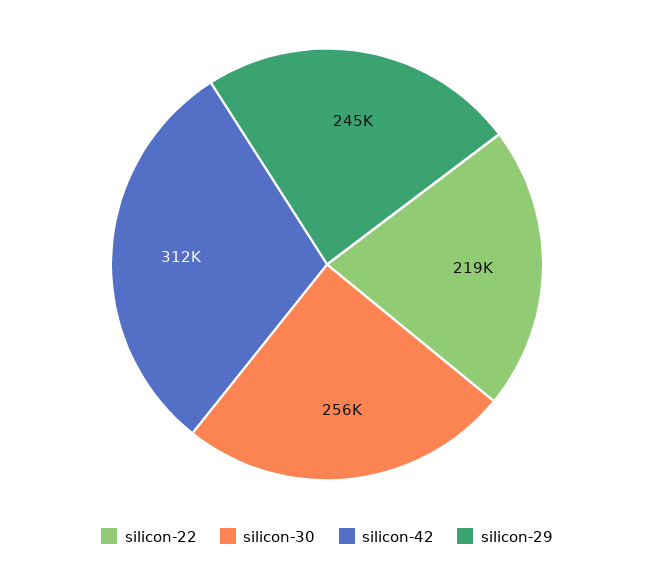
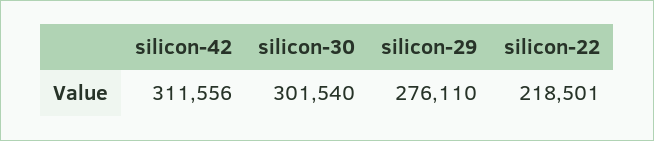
silicon-30: 256000 -> 301540
silicon-29: 245000 -> 276110

